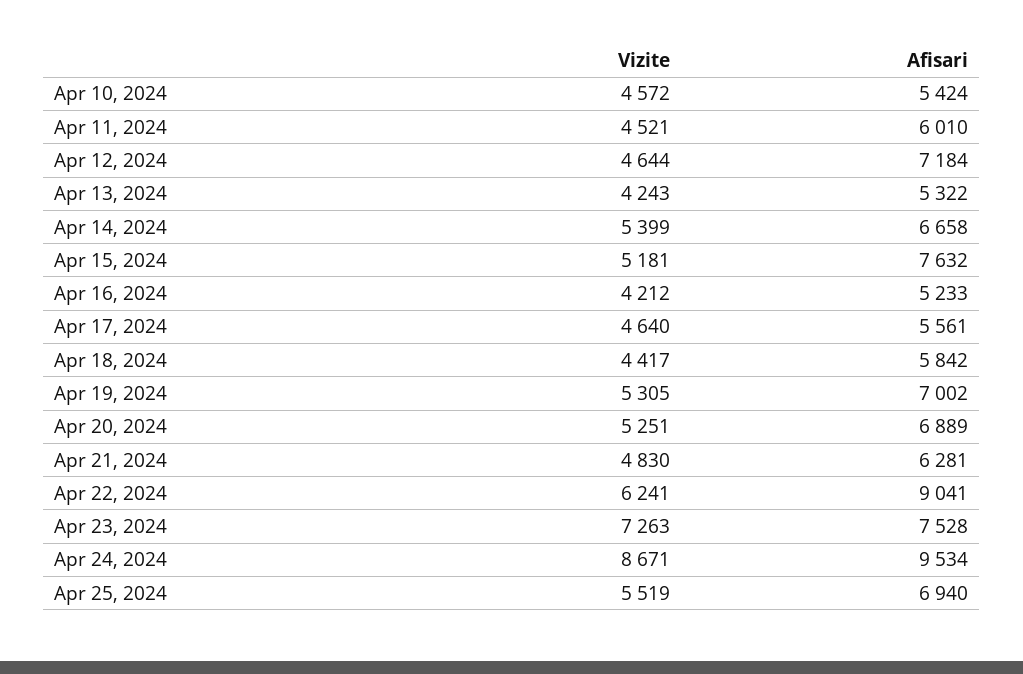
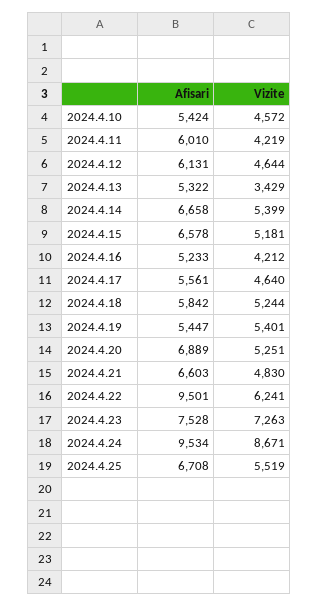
Vizite, Apr 11, 2024: 4521 -> 4219
Afisari, Apr 12, 2024: 7184 -> 6131
Vizite, Apr 13, 2024: 4243 -> 3429
Afisari, Apr 15, 2024: 7632 -> 6578
Vizite, Apr 18, 2024: 4417 -> 5244
Vizite, Apr 19, 2024: 5305 -> 5401
Afisari, Apr 19, 2024: 7002 -> 5447
Afisari, Apr 21, 2024: 6281 -> 6603
Afisari, Apr 22, 2024: 9041 -> 9501
Afisari, Apr 25, 2024: 6940 -> 6708

